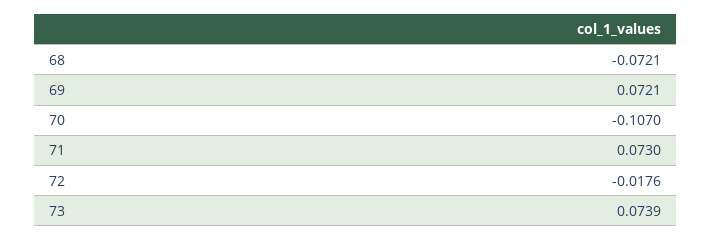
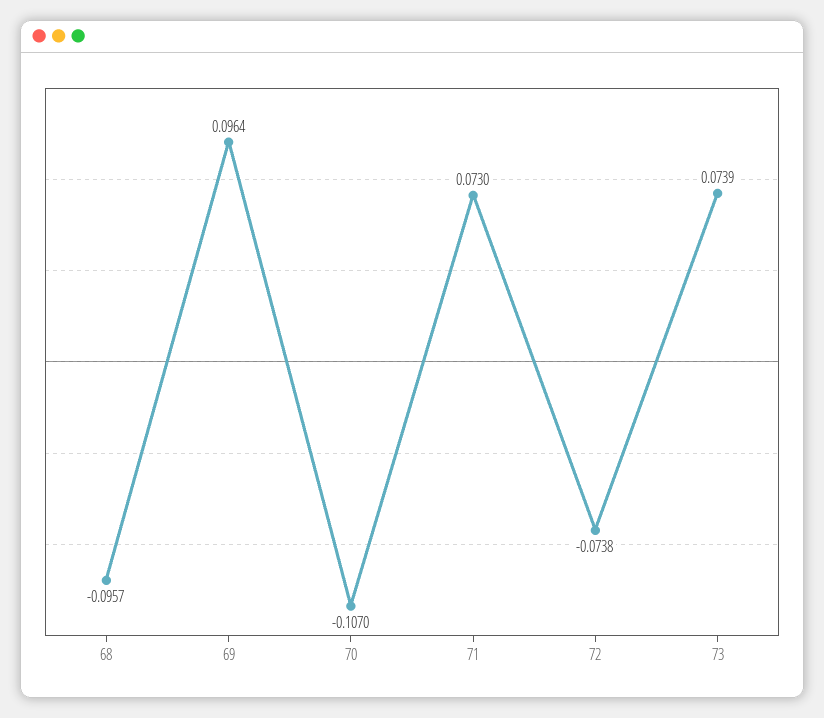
68: -0.0721 -> -0.0957
69: 0.0721 -> 0.0964
72: -0.0176 -> -0.0738

